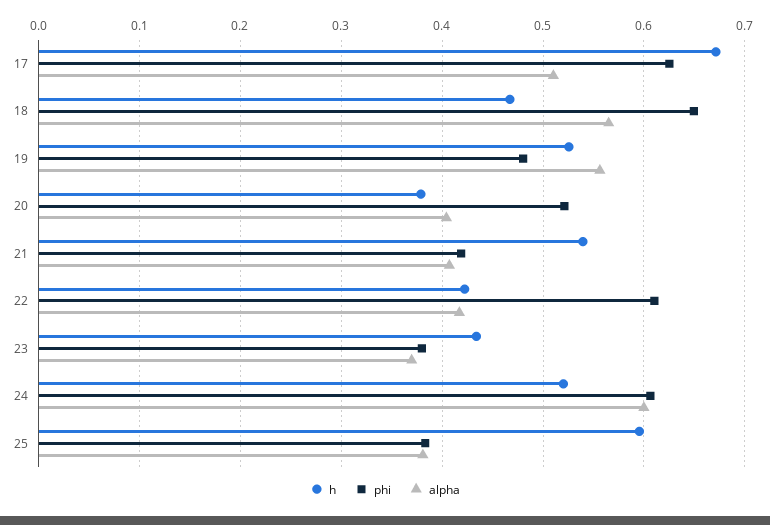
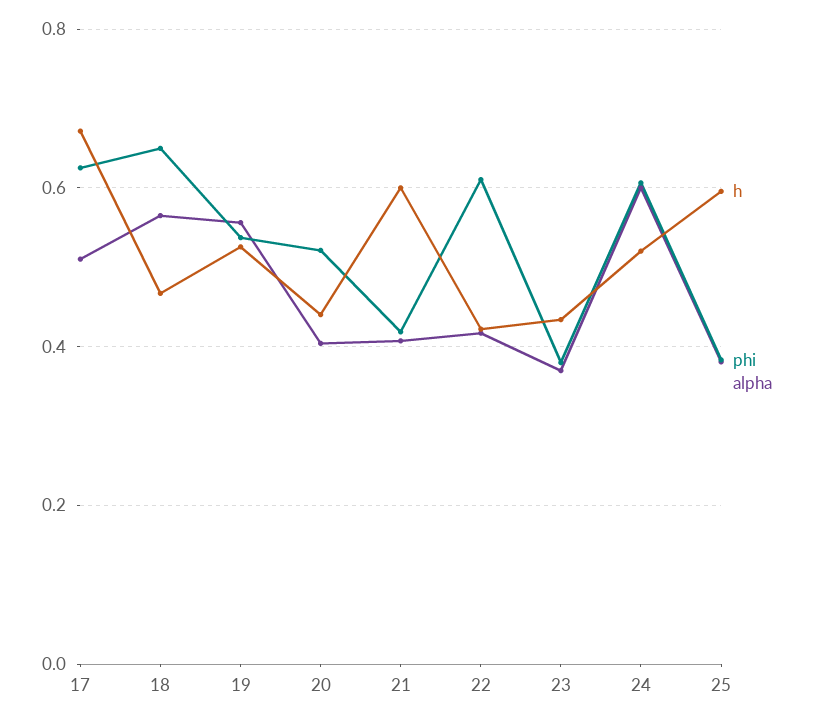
phi, 19: 0.48 -> 0.54
h, 20: 0.38 -> 0.44
h, 21: 0.54 -> 0.6

